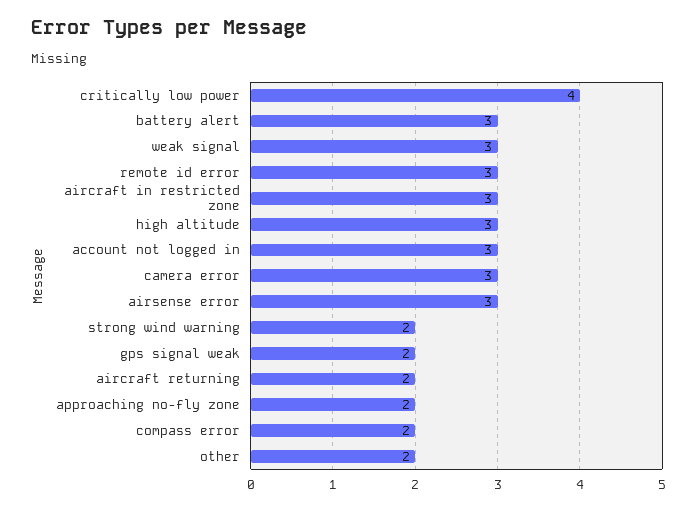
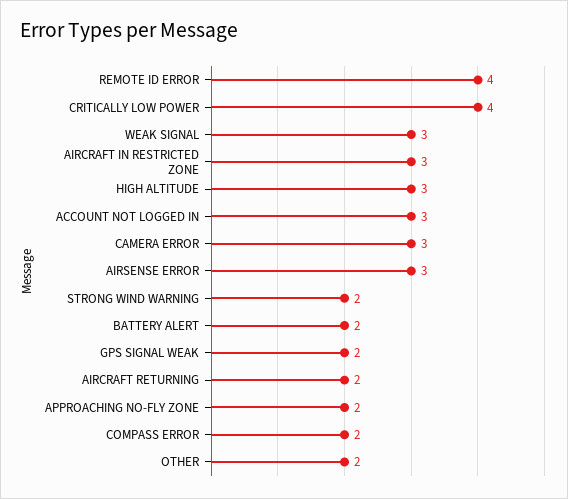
battery alert: 3 -> 2
remote id error: 3 -> 4

